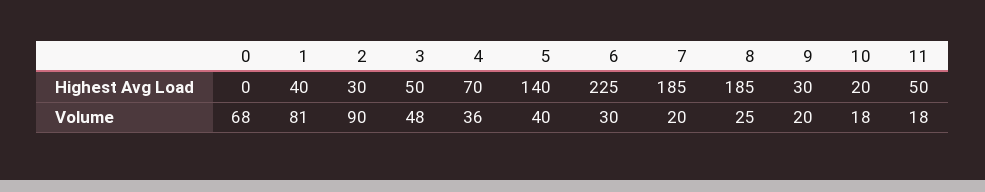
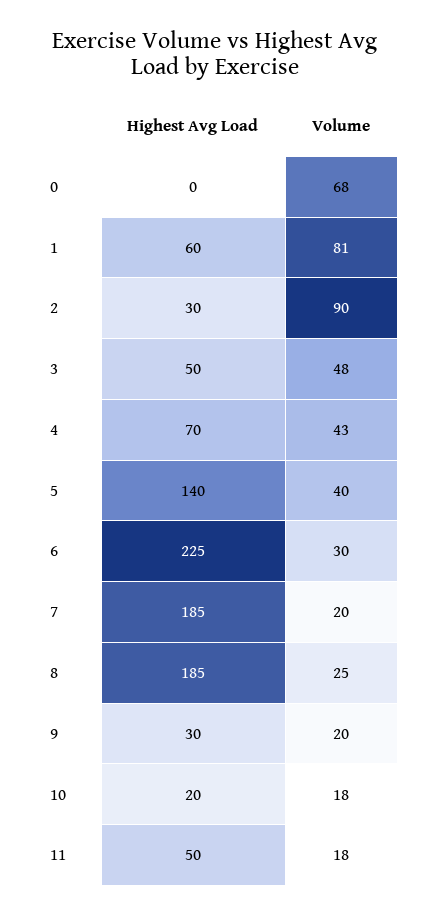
1, Highest Avg Load: 40 -> 60
4, Volume: 36 -> 43

